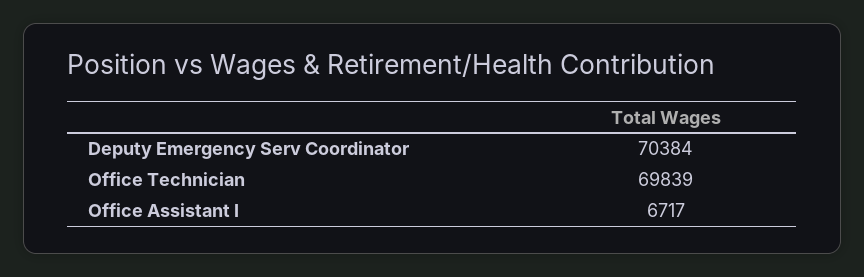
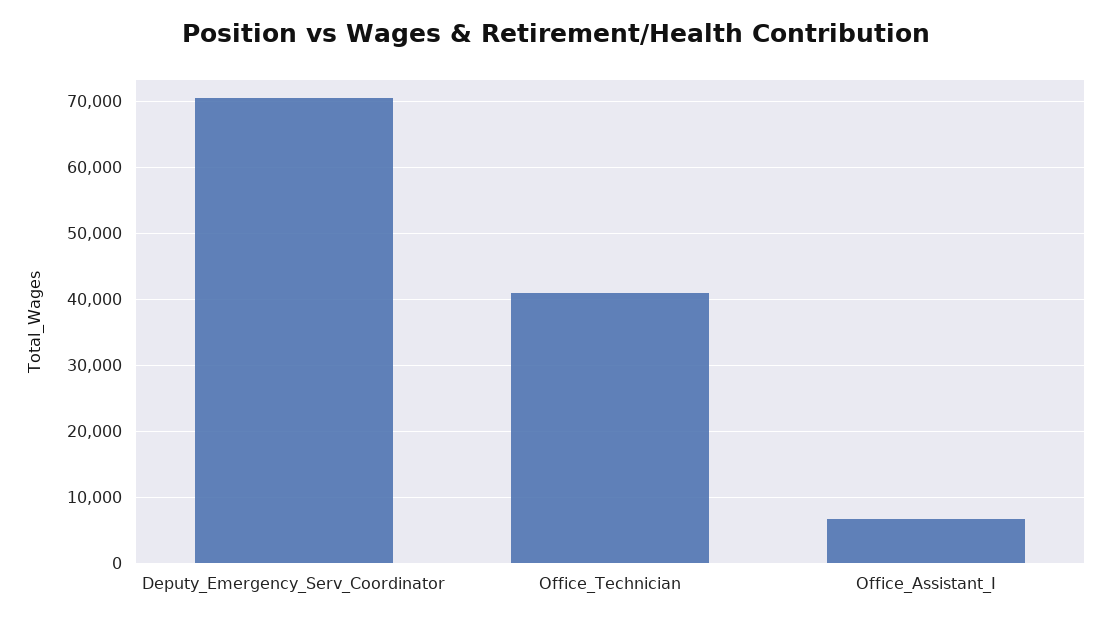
Office Technician: 69839 -> 41000

